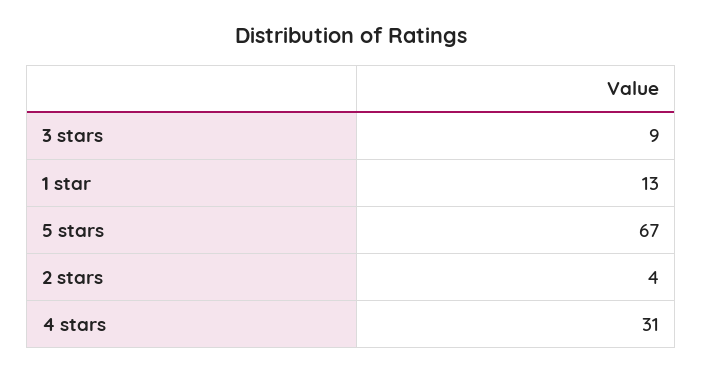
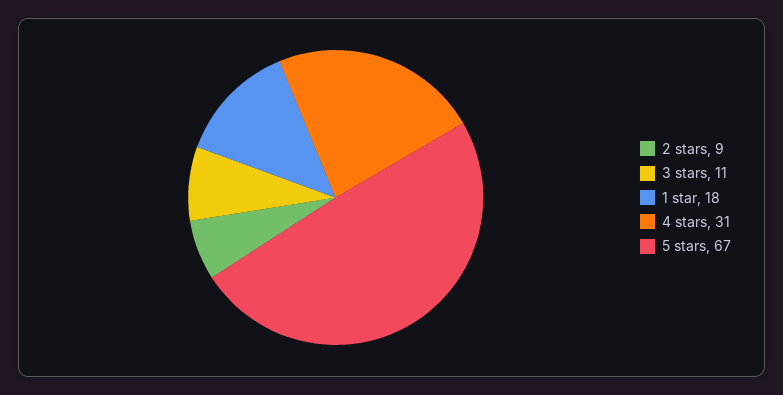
3 stars: 9 -> 11
1 star: 13 -> 18
2 stars: 4 -> 9

